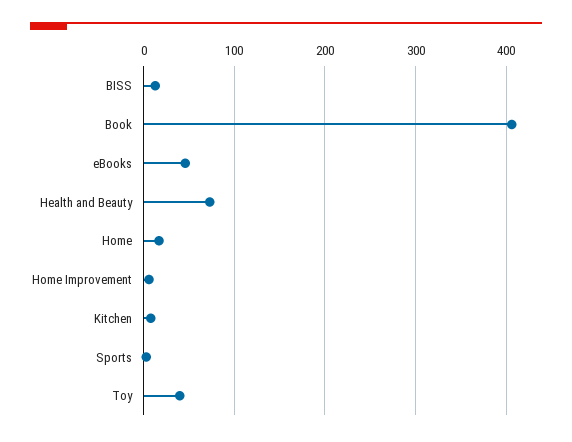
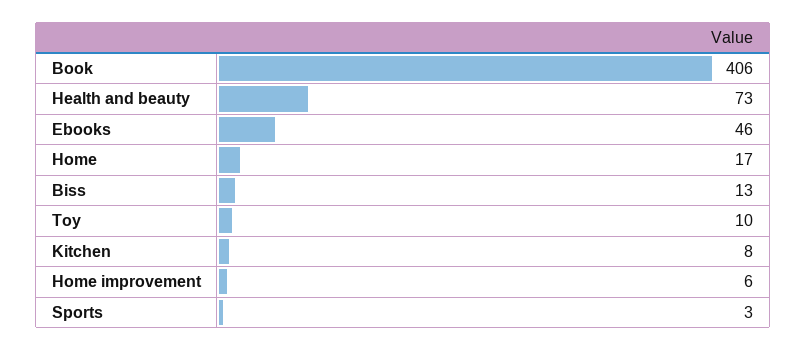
Toy: 40 -> 10

